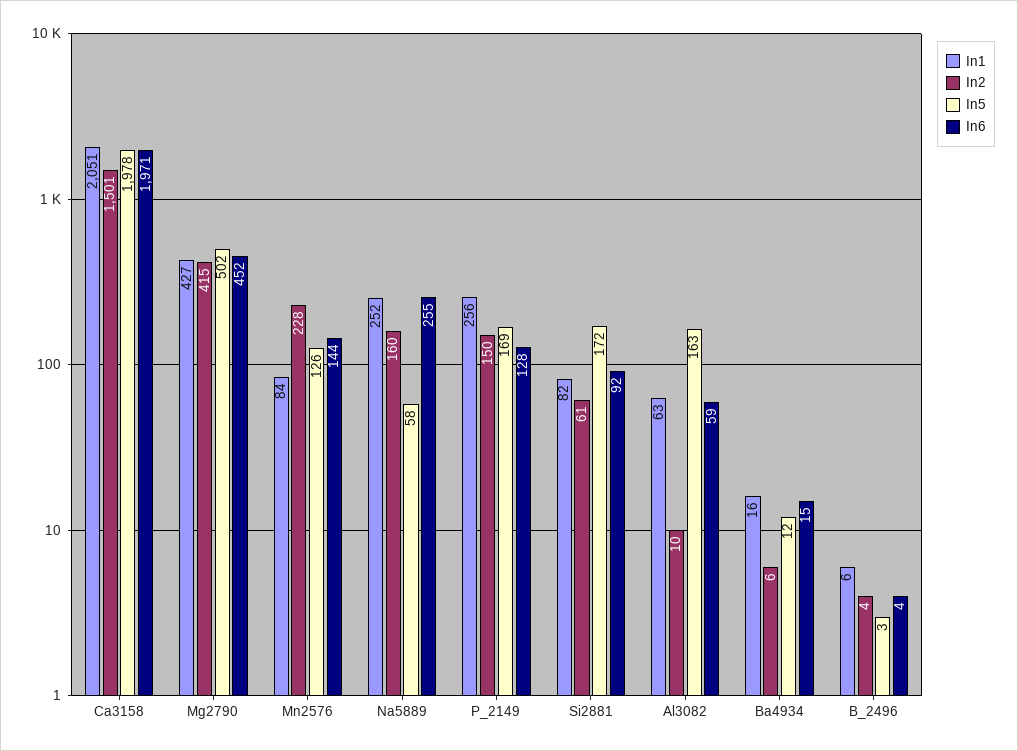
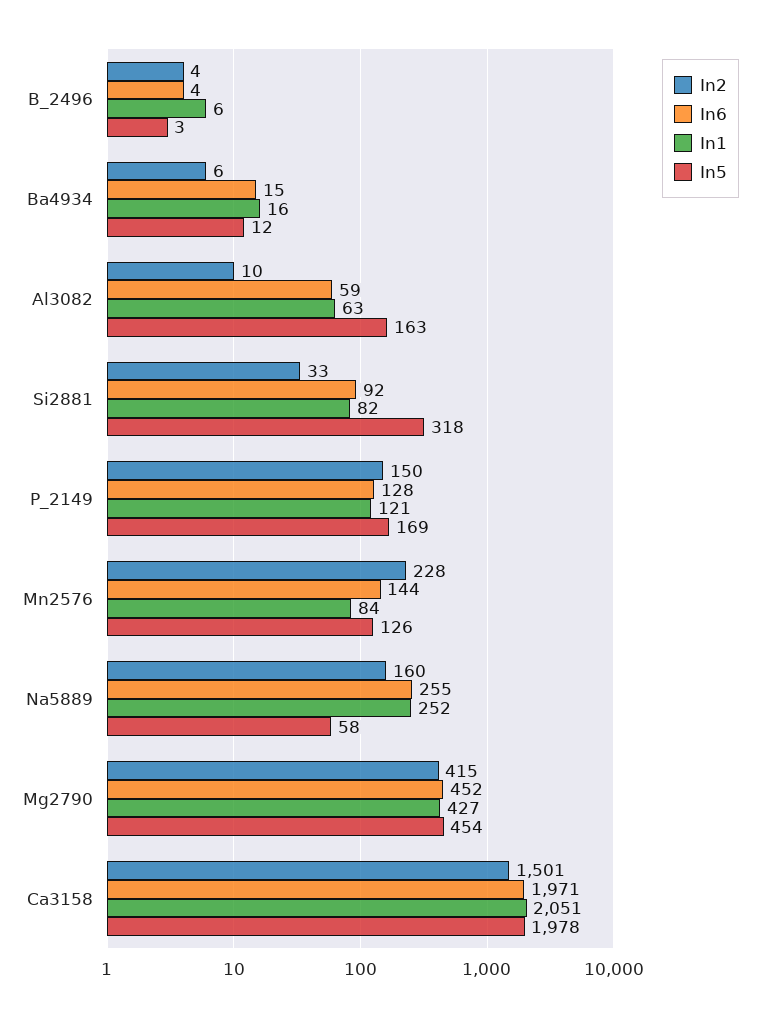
In5, Mg2790: 502 -> 454
In1, P_2149: 256 -> 121
In2, Si2881: 61 -> 33
In5, Si2881: 172 -> 318

